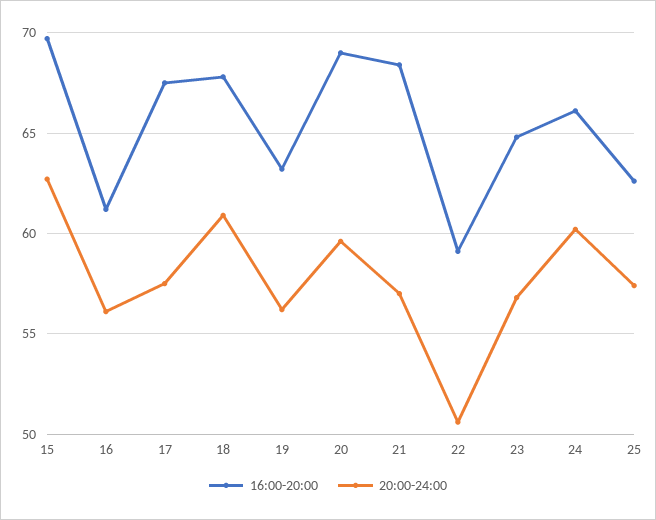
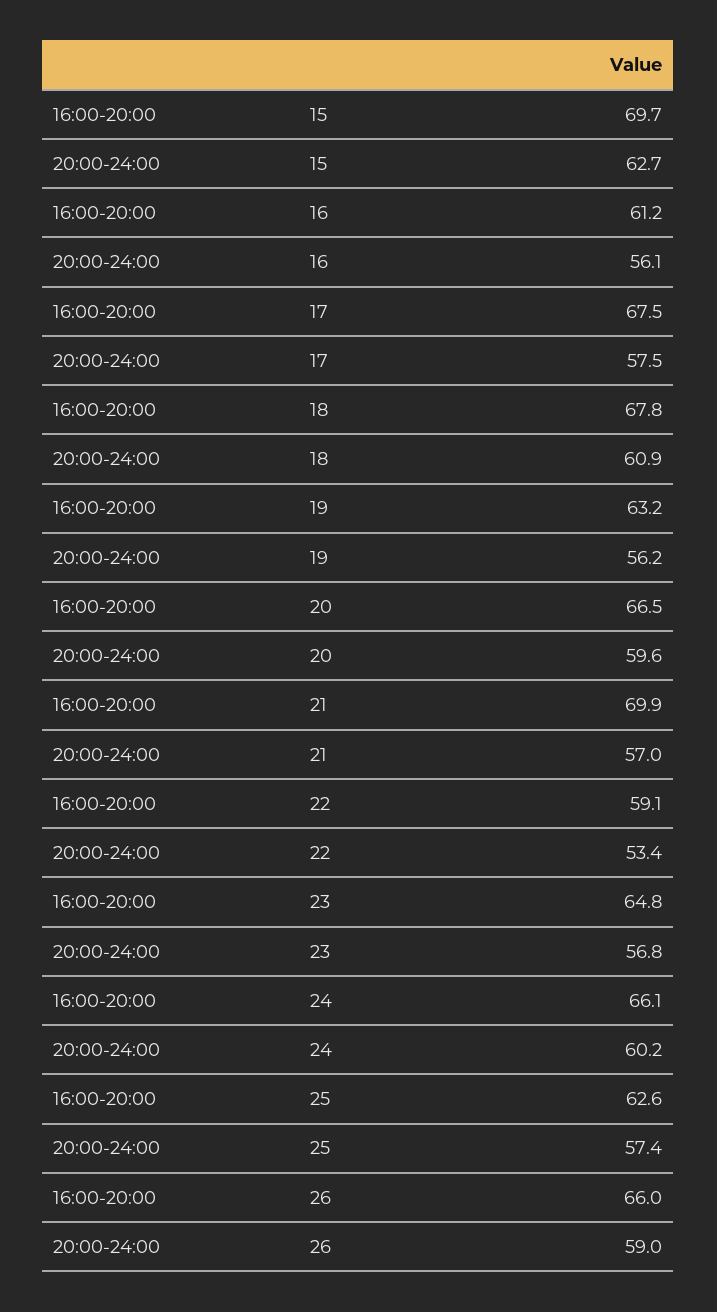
16:00-20:00, 20: 69 -> 66.5
16:00-20:00, 21: 68.5 -> 69.9
20:00-24:00, 22: 50.5 -> 53.4
16:00-20:00, 26: none -> 66
20:00-24:00, 26: none -> 59

